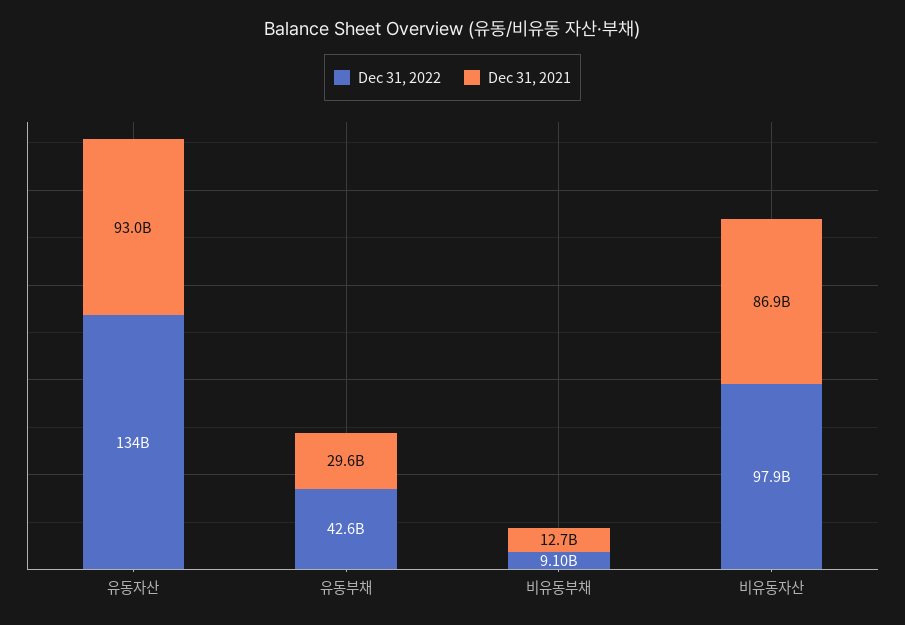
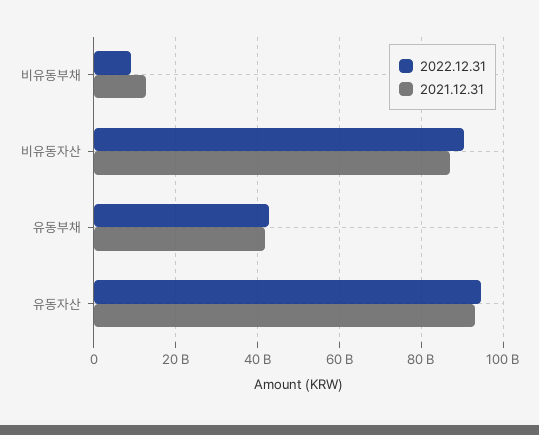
Dec 31, 2022, 유동자산: 134000000000 -> 94000000000
Dec 31, 2021, 유동부채: 29600000000 -> 42000000000
Dec 31, 2022, 비유동자산: 97900000000 -> 90000000000

